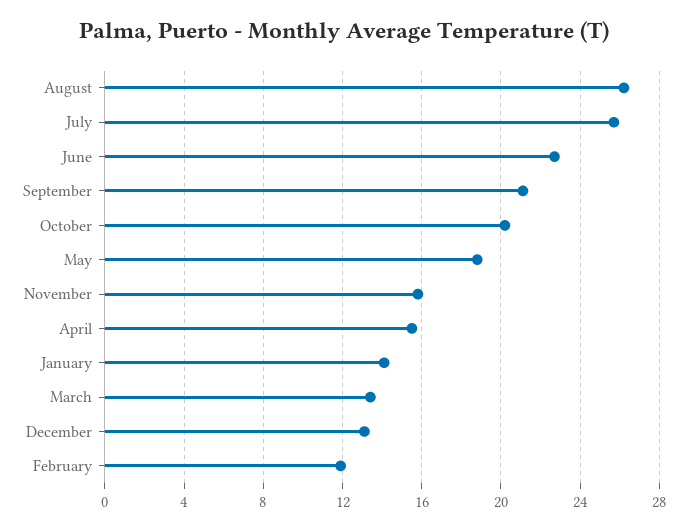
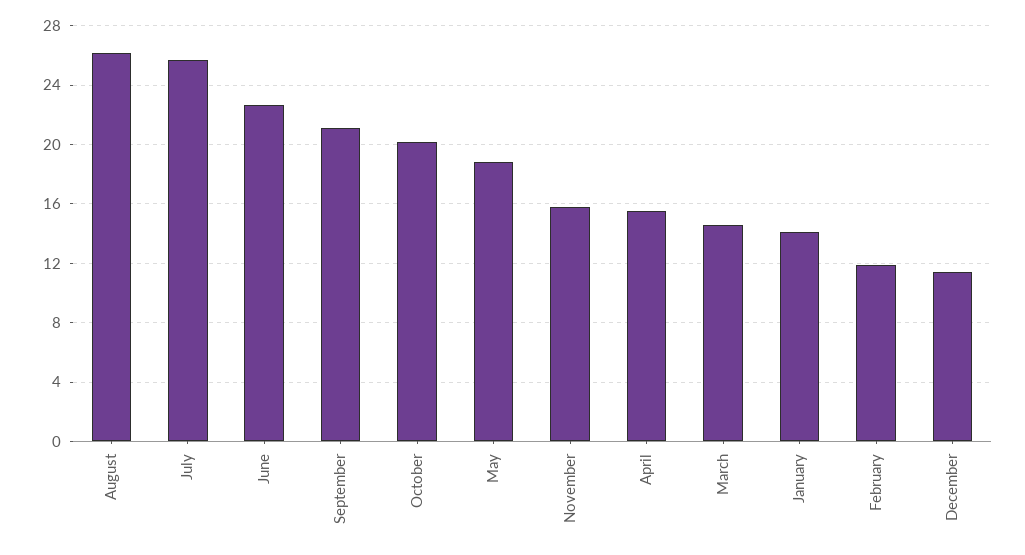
March: 13.5 -> 14.5
December: 13 -> 11.5

